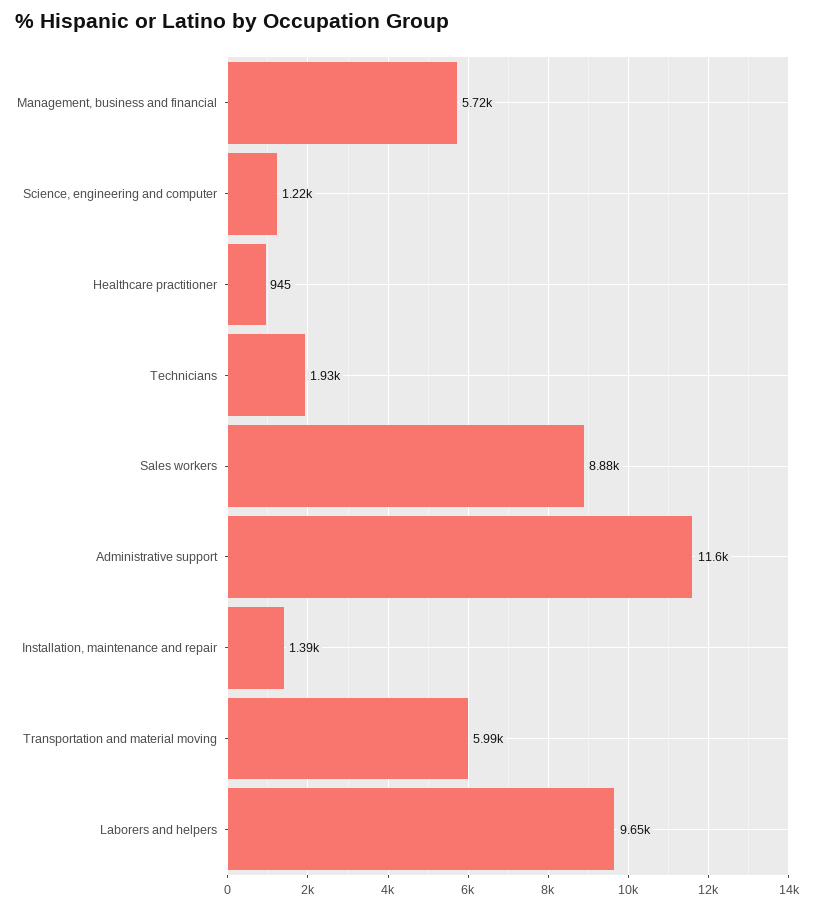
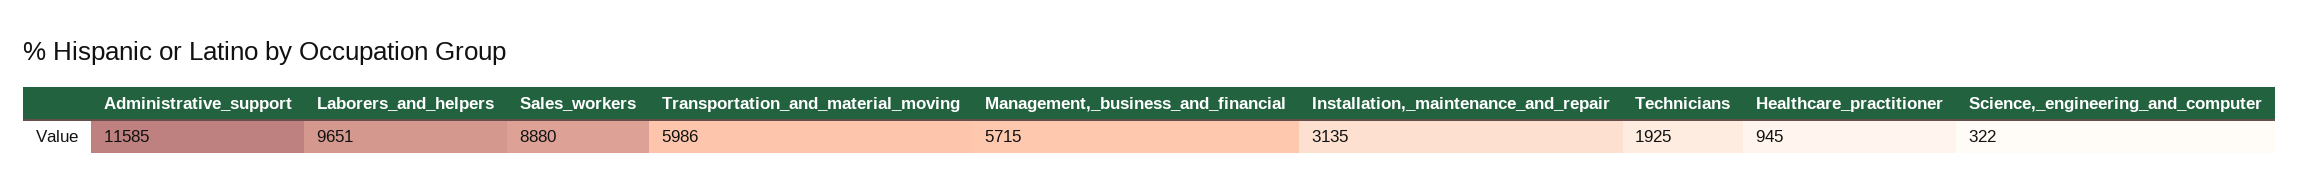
Science, engineering and computer: 1220 -> 322
Installation, maintenance and repair: 1390 -> 3135

